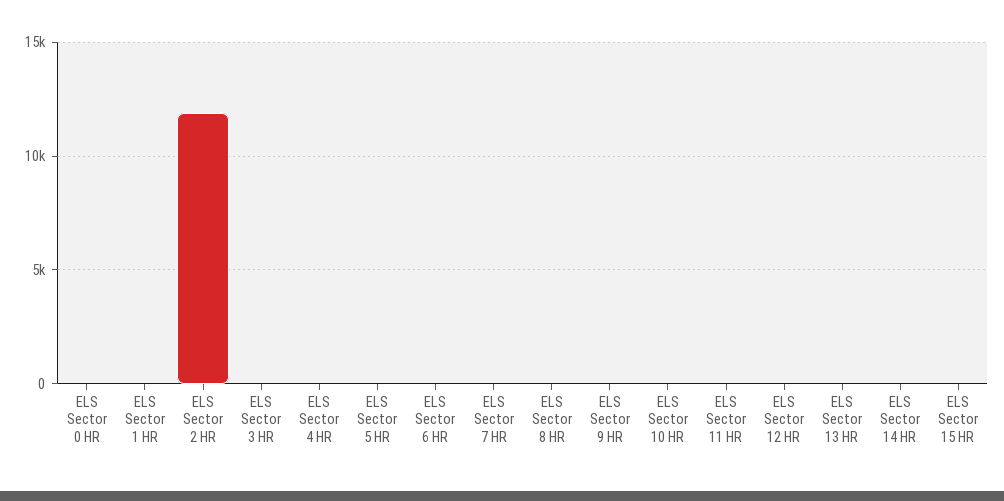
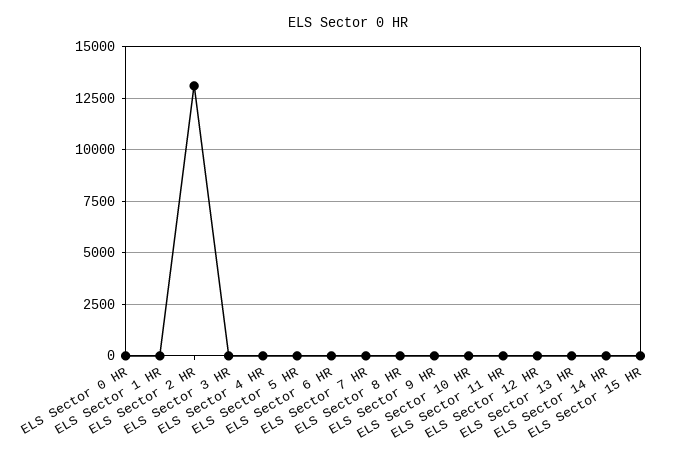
ELS Sector 2 HR: 12000 -> 13000

